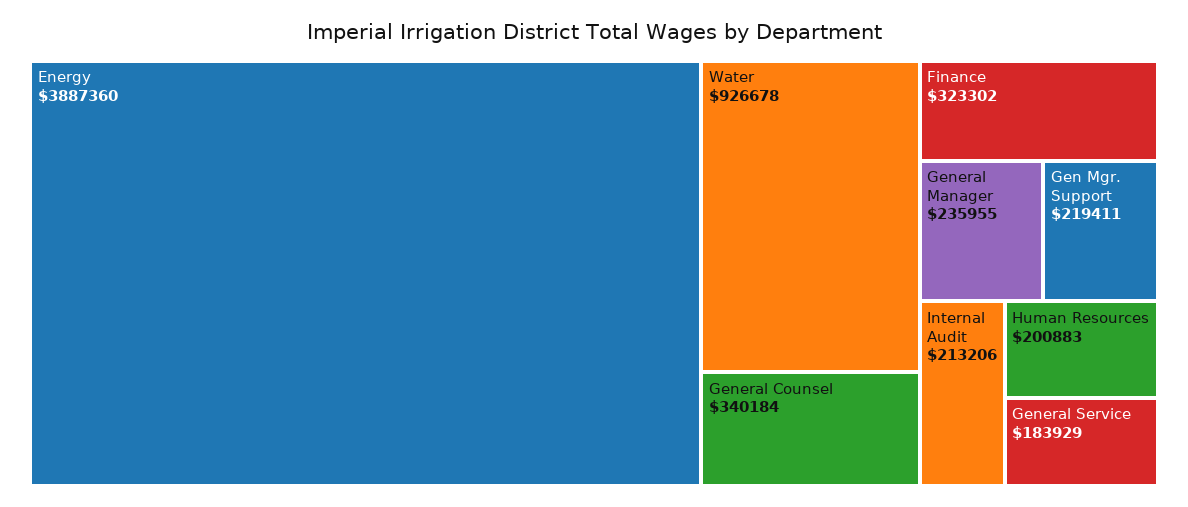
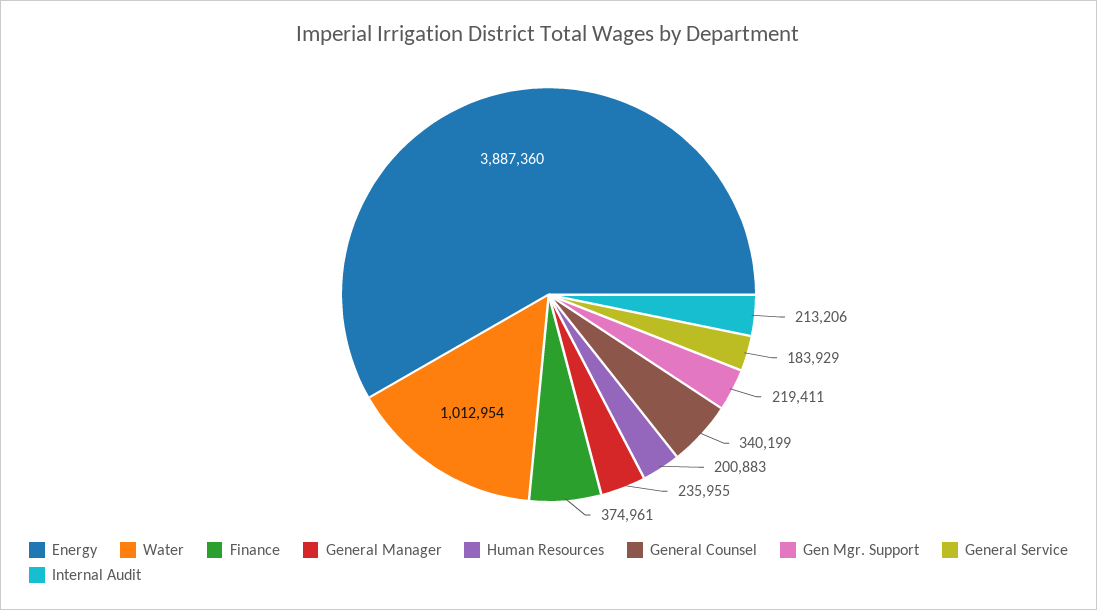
Water: 926678 -> 1012954
General Counsel: 340184 -> 340199
Finance: 323302 -> 374961

